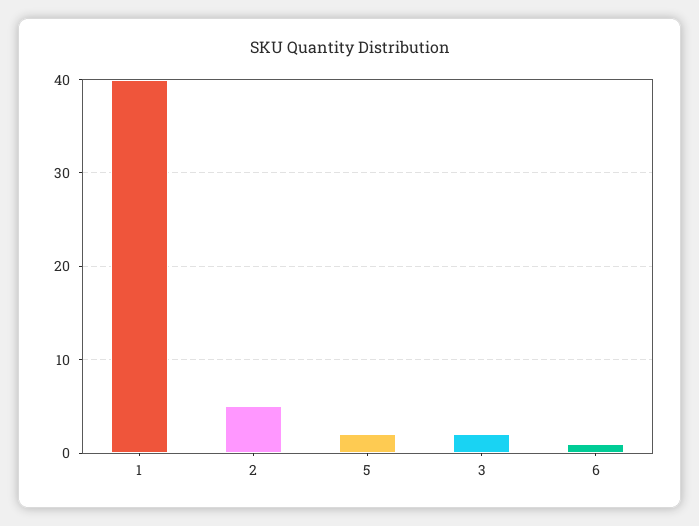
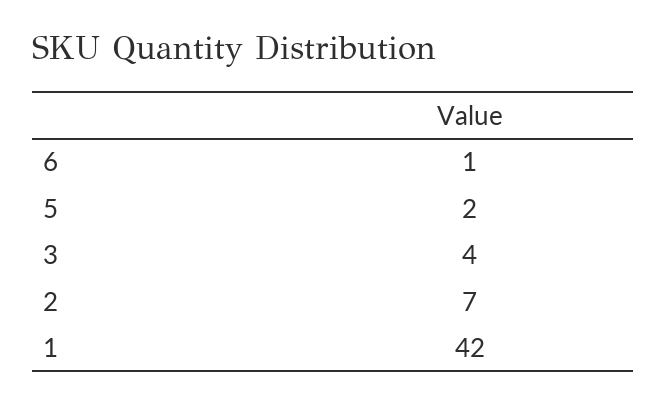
1: 40 -> 42
2: 5 -> 7
3: 2 -> 4

